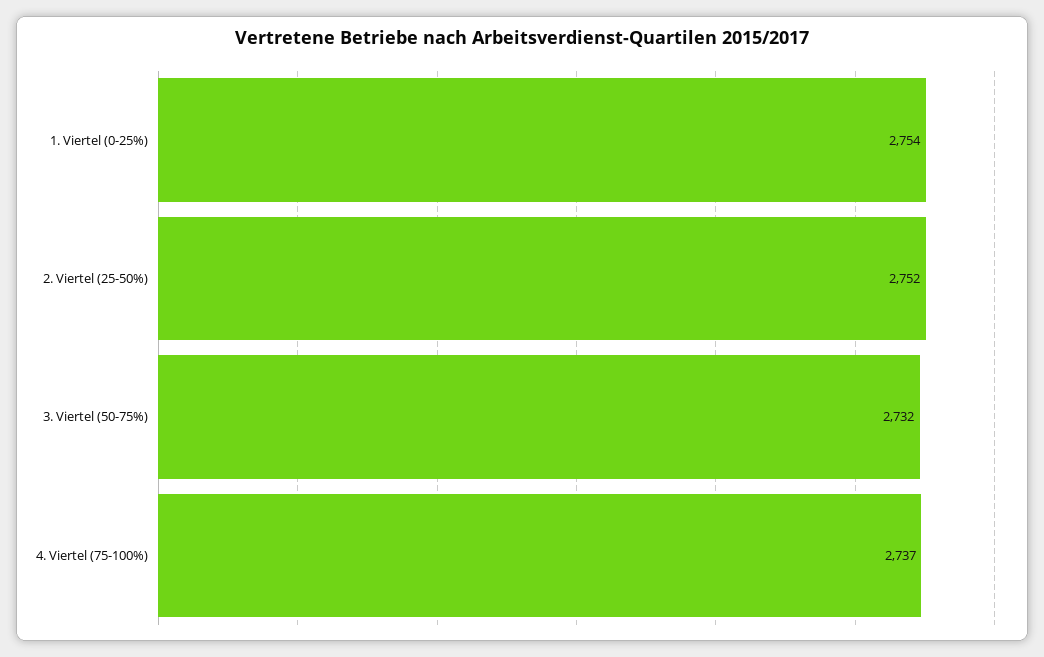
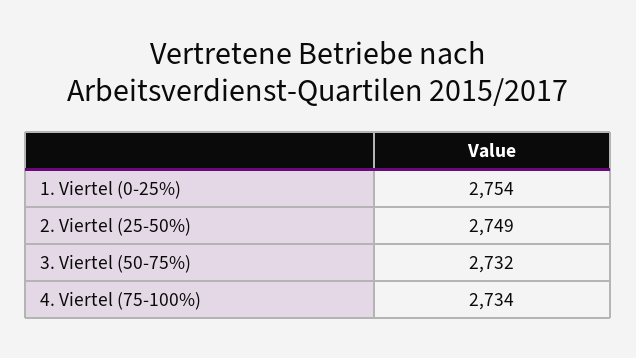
2. Viertel (25-50%): 2752 -> 2749
4. Viertel (75-100%): 2737 -> 2734

